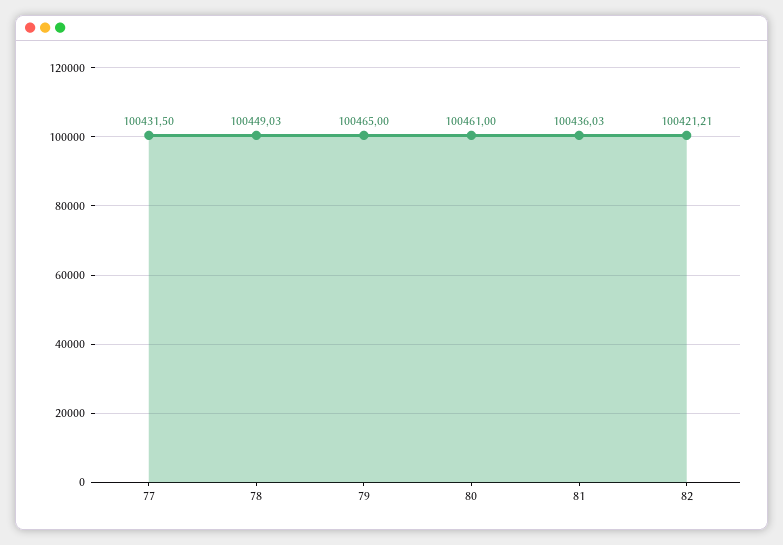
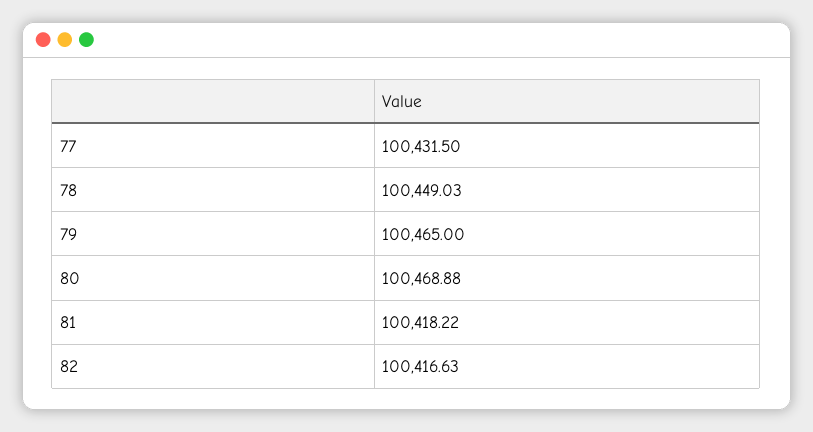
80: 100461 -> 100468.88
81: 100436.03 -> 100418.22
82: 100421.21 -> 100416.63

